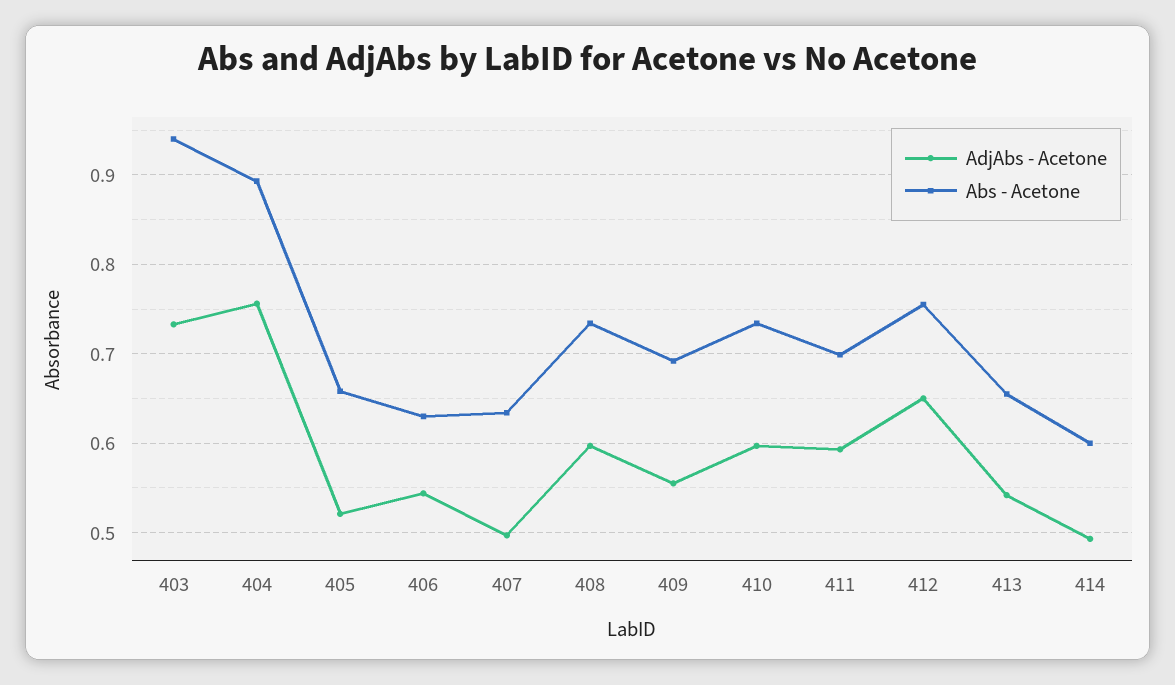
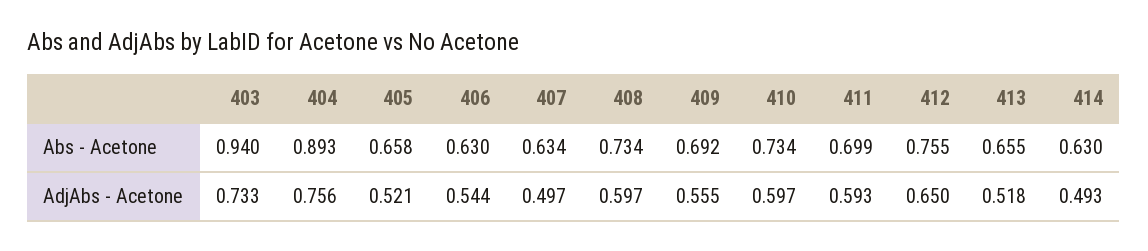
AdjAbs - Acetone, 413: 0.54 -> 0.518
Abs - Acetone, 414: 0.6 -> 0.63

